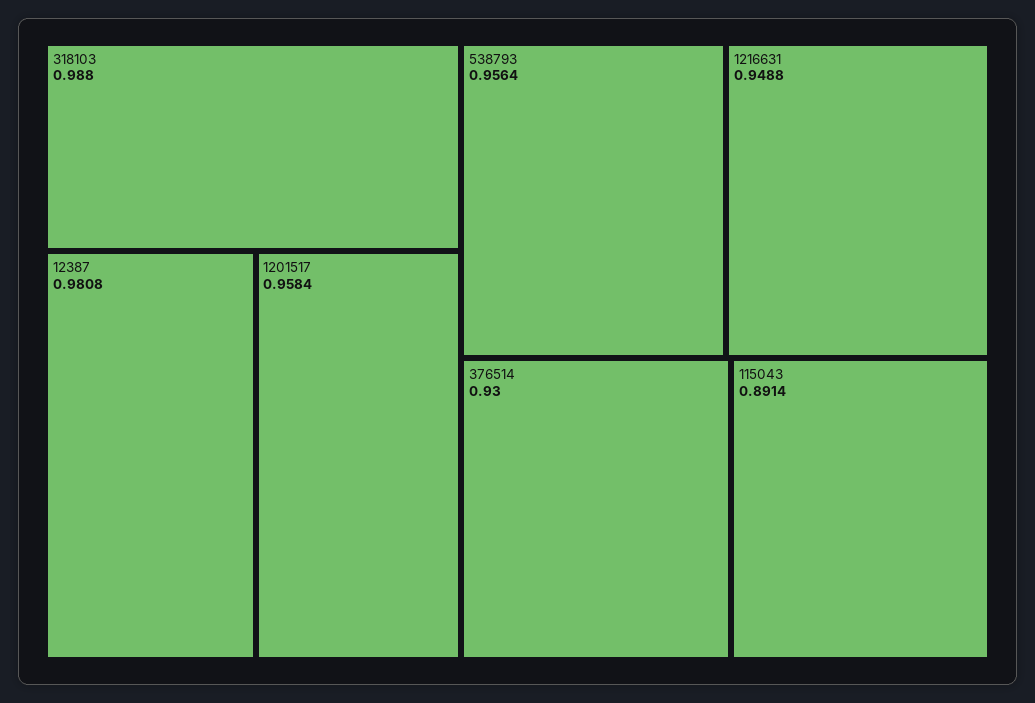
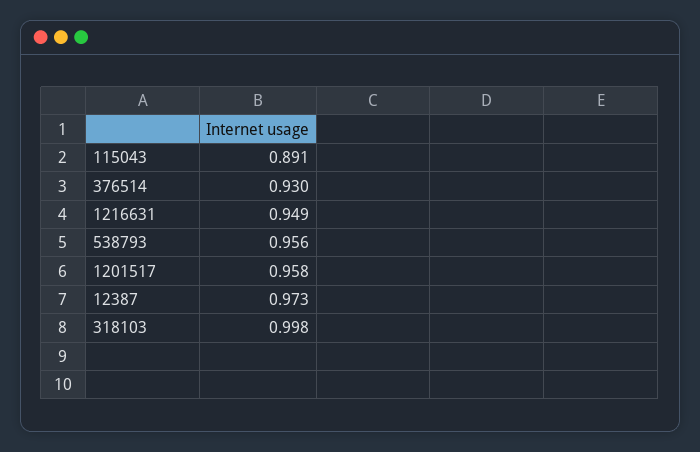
318103: 0.988 -> 0.998
12387: 0.9808 -> 0.973

